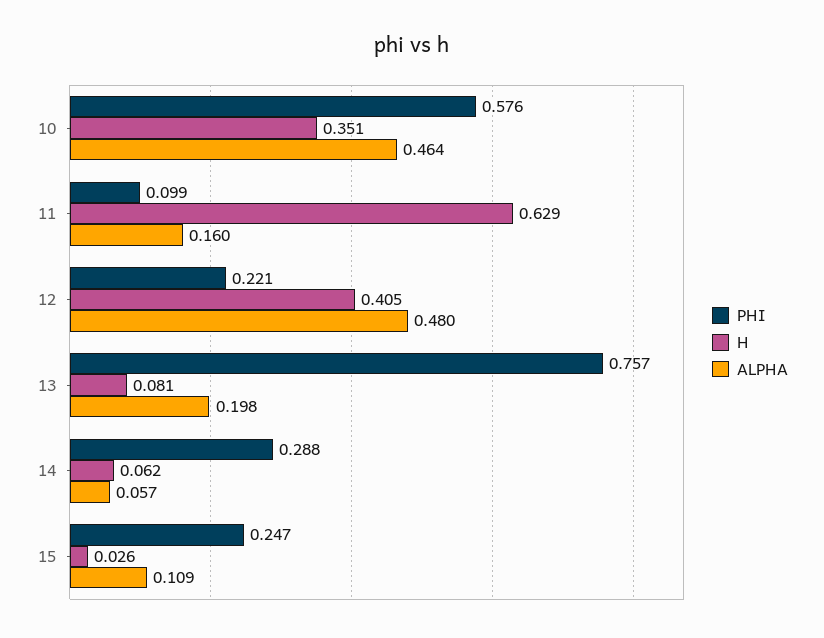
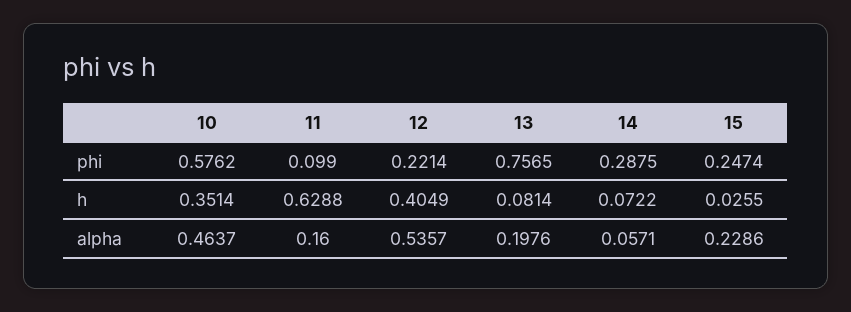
ALPHA, 12: 0.48 -> 0.5357
H, 14: 0.062 -> 0.0722
ALPHA, 15: 0.109 -> 0.2286

